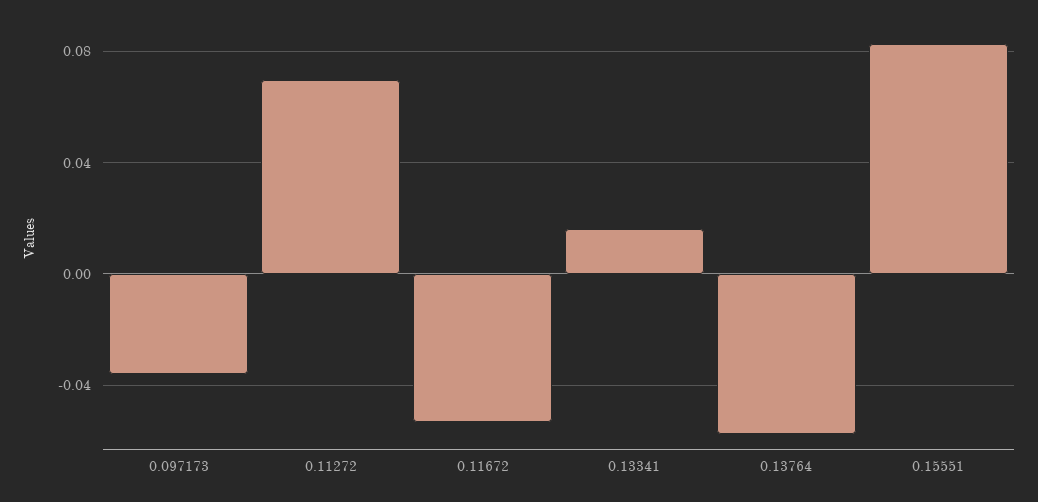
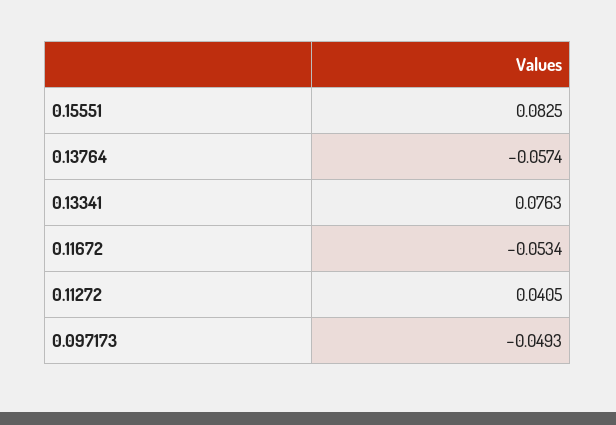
0.097173: -0.035 -> -0.0493
0.11272: 0.07 -> 0.0405
0.13341: 0.015 -> 0.0763

